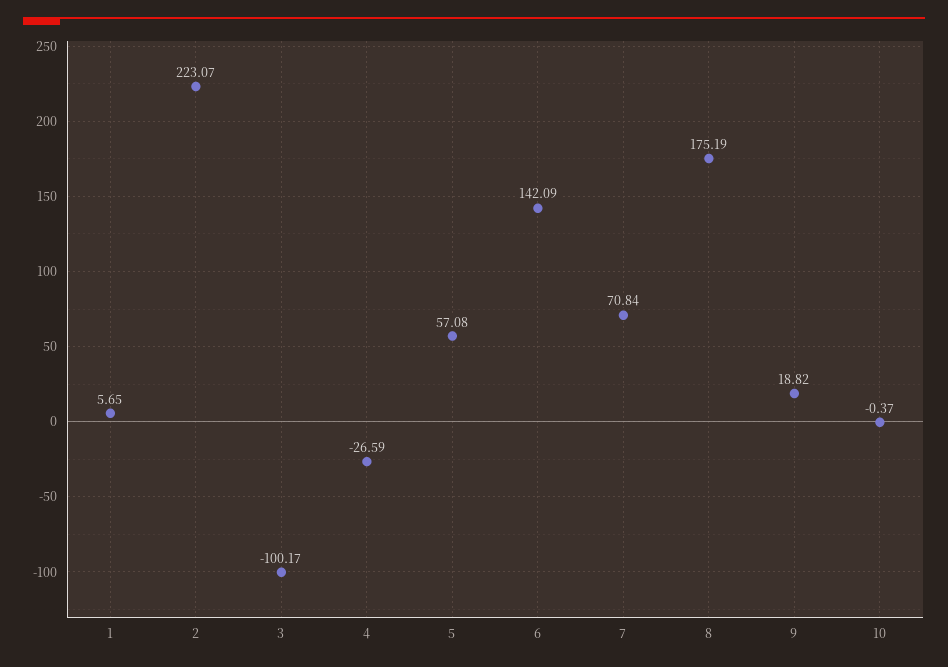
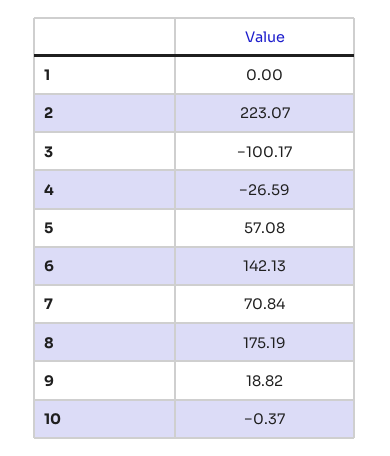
1: 5.65 -> 0
6: 142.09 -> 142.13

